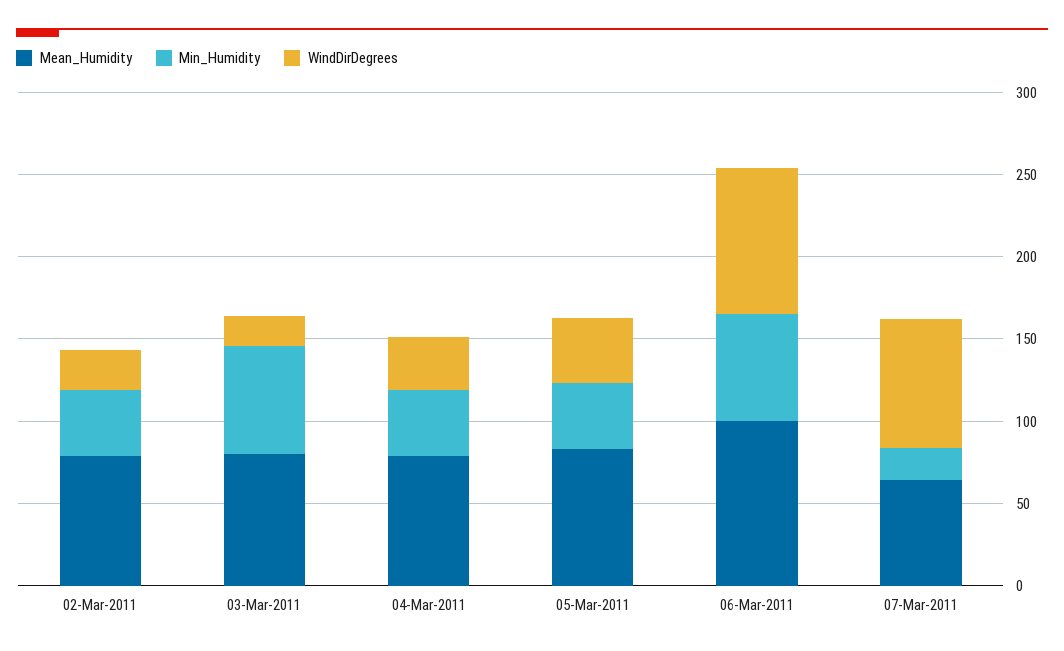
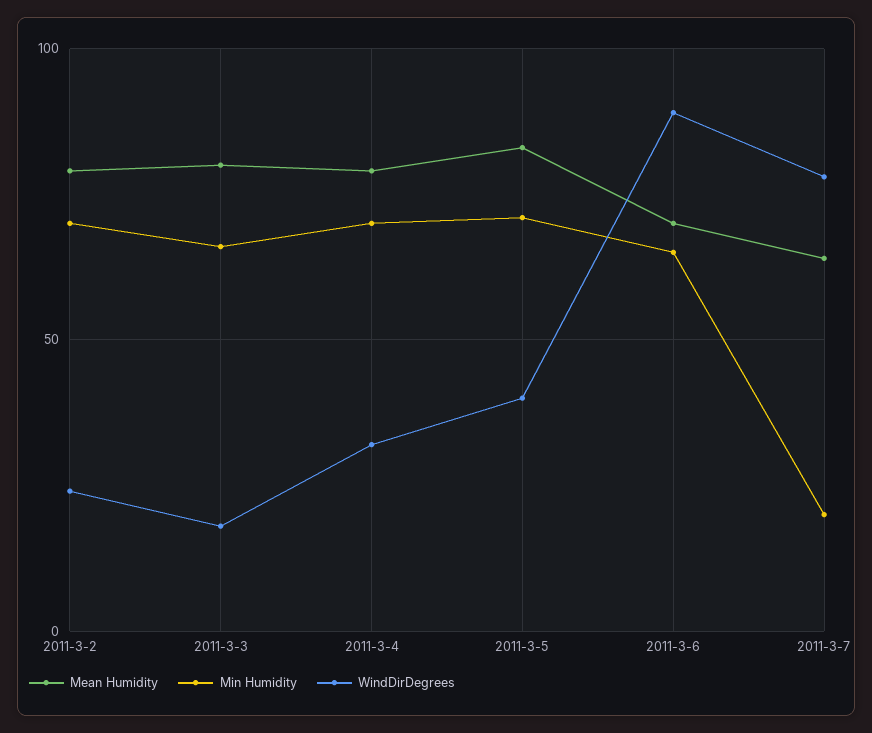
Min_Humidity, 02-Mar-2011: 40 -> 70
Min_Humidity, 04-Mar-2011: 40 -> 70
Min_Humidity, 05-Mar-2011: 40 -> 70
Mean_Humidity, 06-Mar-2011: 100 -> 70

